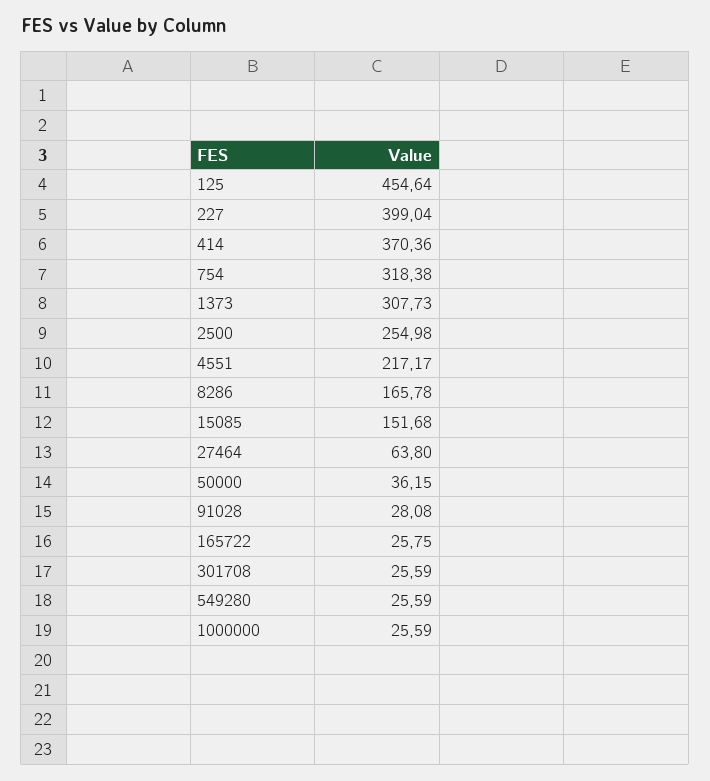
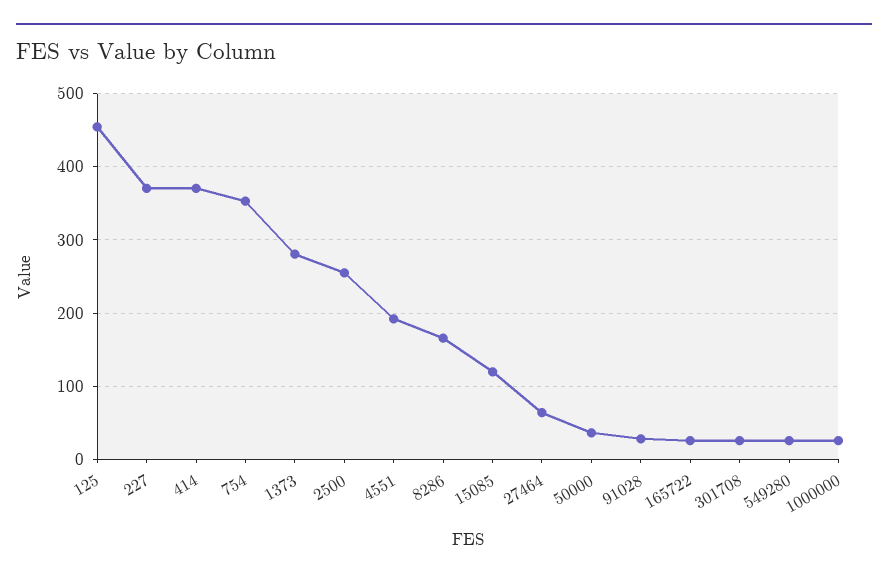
227: 399.04 -> 370
754: 318.38 -> 350
1373: 307.73 -> 280
4551: 217.17 -> 190
15085: 151.68 -> 120

